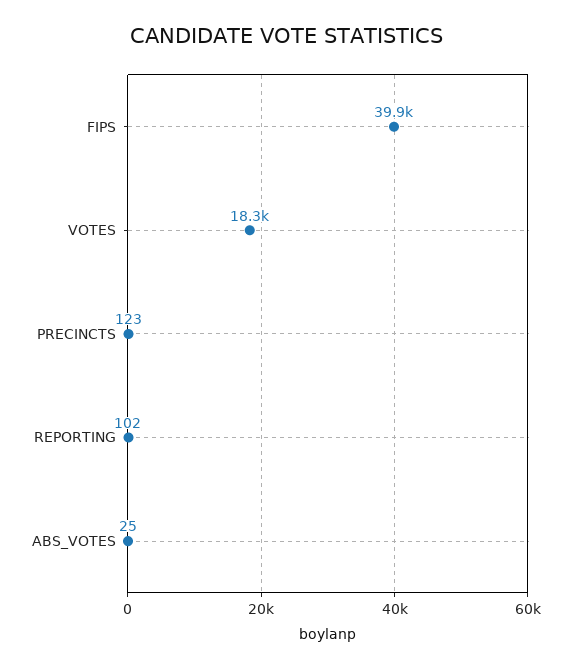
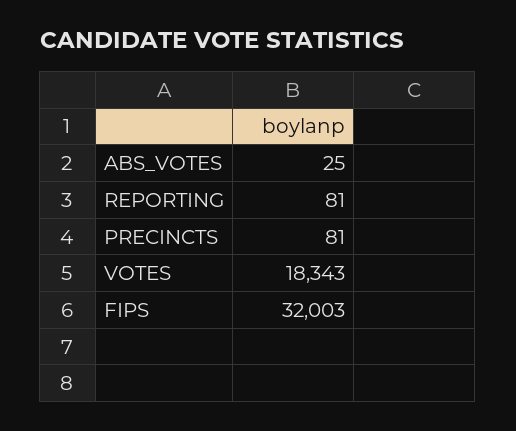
FIPS: 39900 -> 32003
PRECINCTS: 123 -> 81
REPORTING: 102 -> 81

